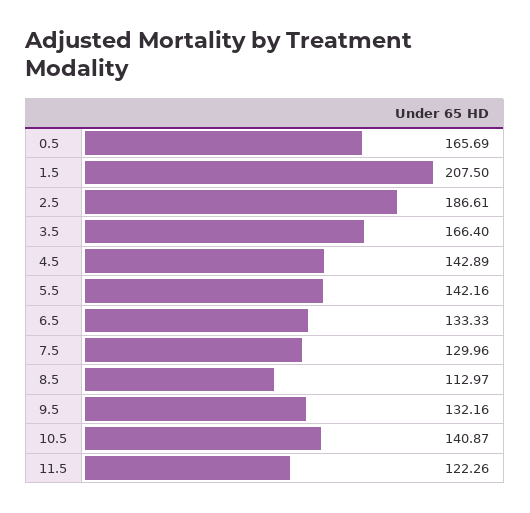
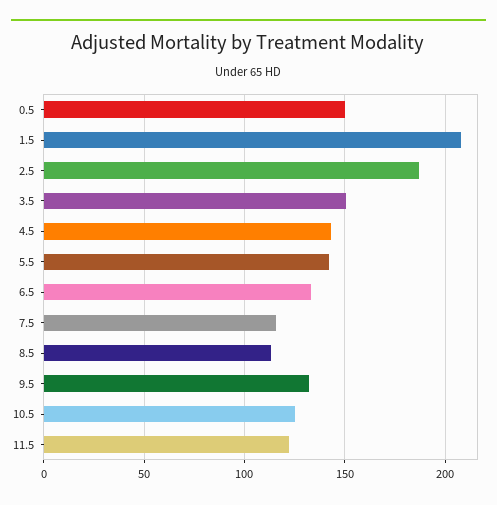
0.5: 165.69 -> 150
3.5: 166.4 -> 150
7.5: 129.96 -> 115
10.5: 140.87 -> 125

